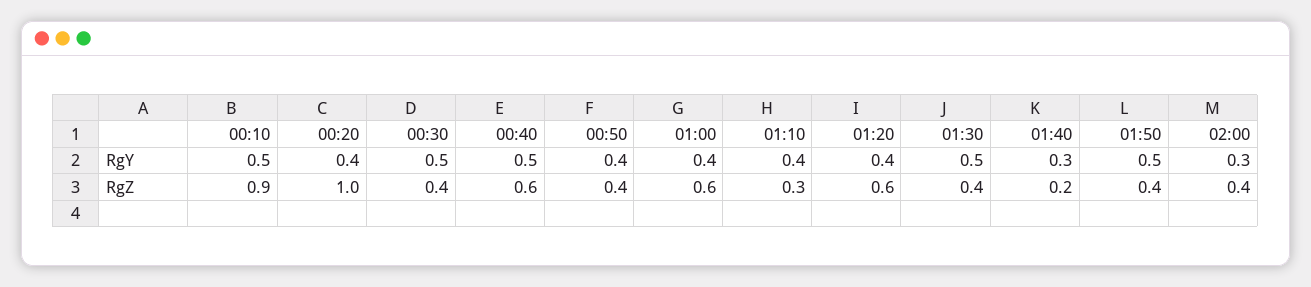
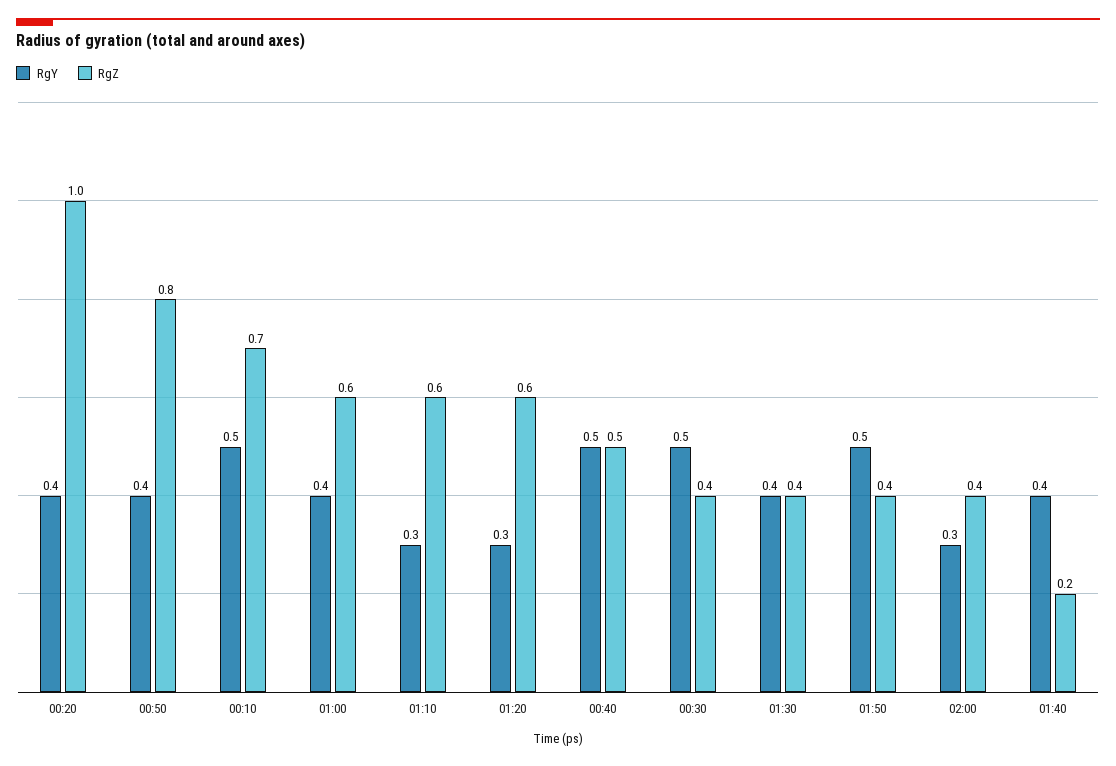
RgY, 01:10: 0.4 -> 0.3
RgY, 01:20: 0.4 -> 0.3
RgY, 01:30: 0.5 -> 0.4
RgY, 01:40: 0.3 -> 0.4
RgZ, 00:10: 0.9 -> 0.7
RgZ, 00:40: 0.6 -> 0.5
RgZ, 00:50: 0.4 -> 0.8
RgZ, 01:10: 0.3 -> 0.6

